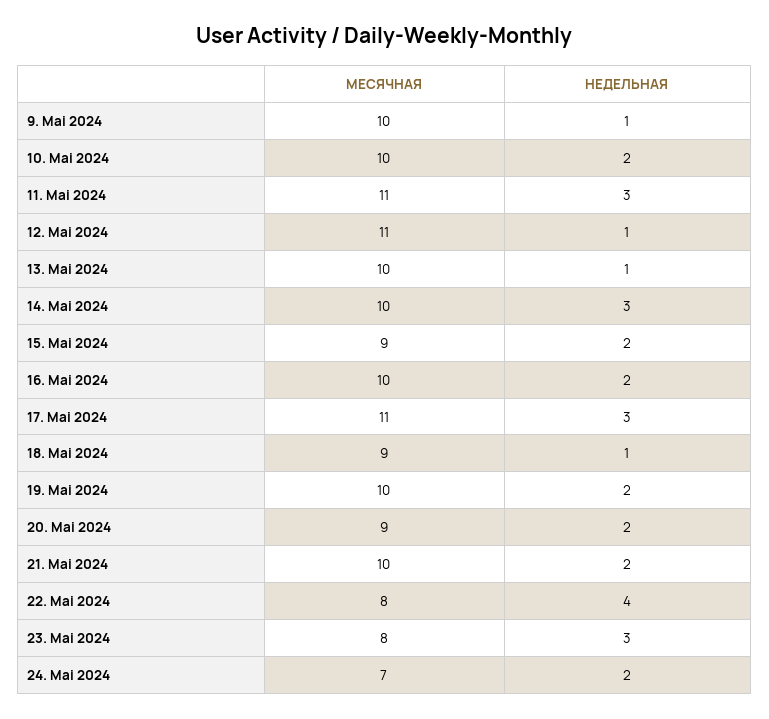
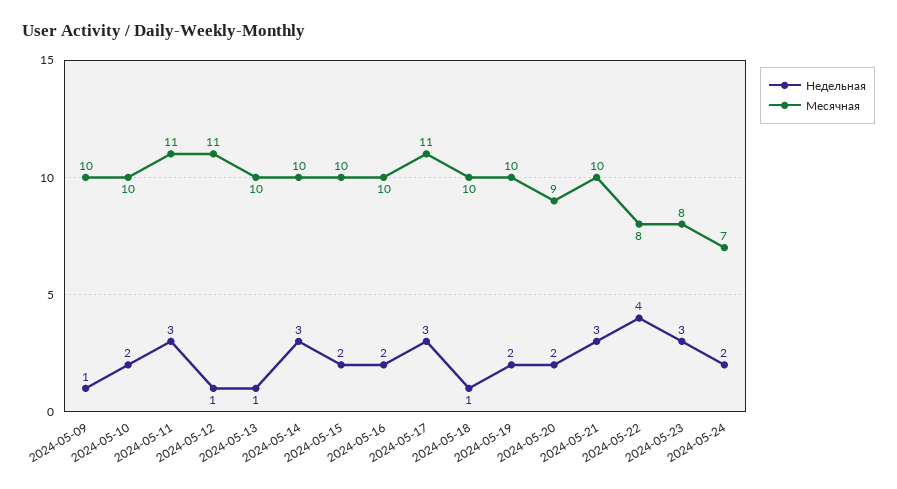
МЕСЯЧНАЯ, 15. Mai 2024: 9 -> 10
МЕСЯЧНАЯ, 18. Mai 2024: 9 -> 10
НЕДЕЛЬНАЯ, 21. Mai 2024: 2 -> 3

